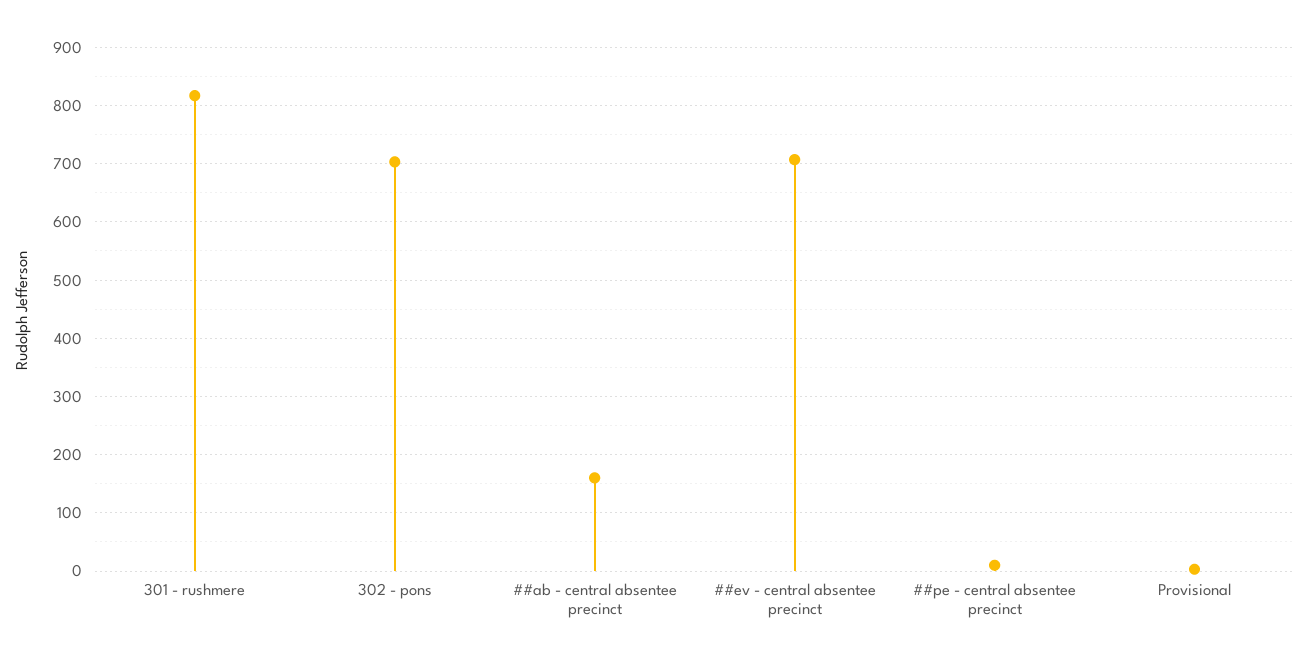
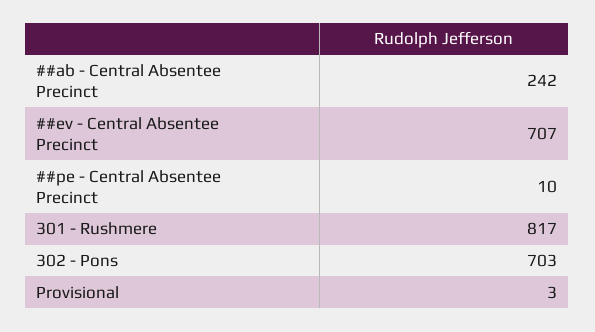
##ab - central absentee precinct: 160 -> 242

